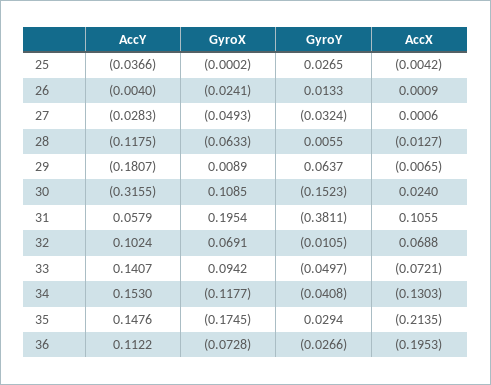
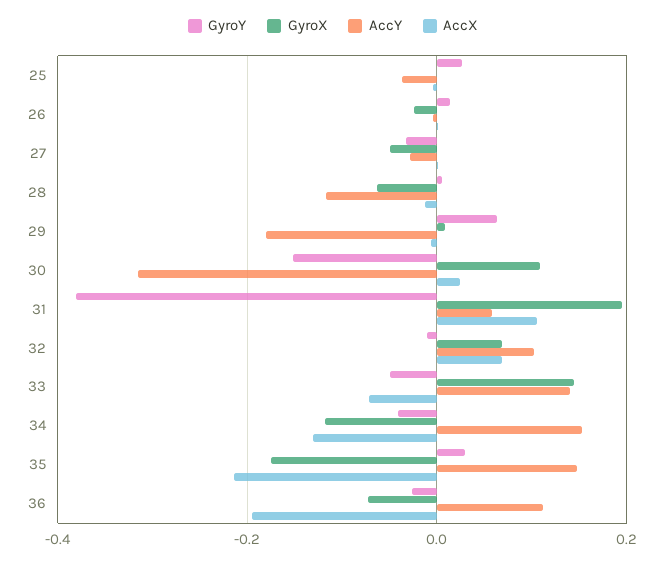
GyroX, 33: 0.0942 -> 0.14

